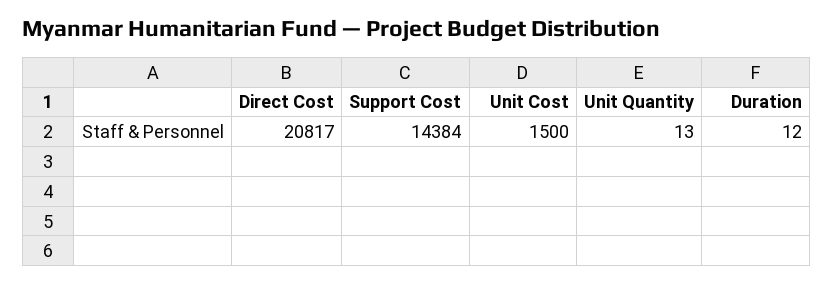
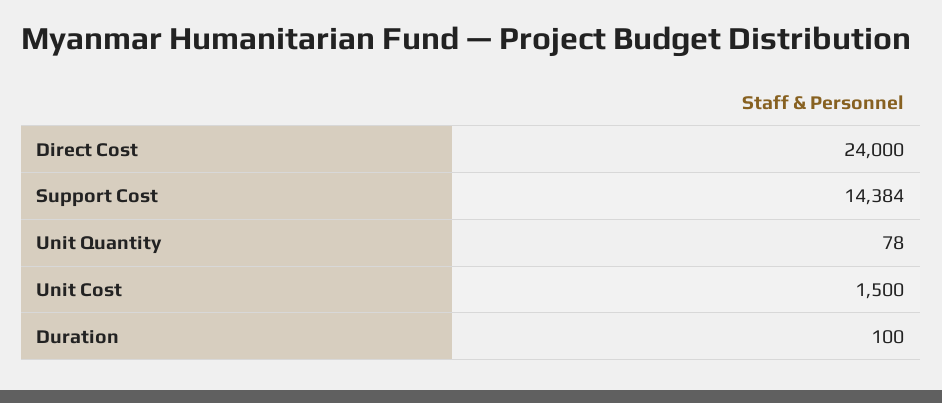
Direct Cost: 20817 -> 24000
Unit Quantity: 13 -> 78
Duration: 12 -> 100

